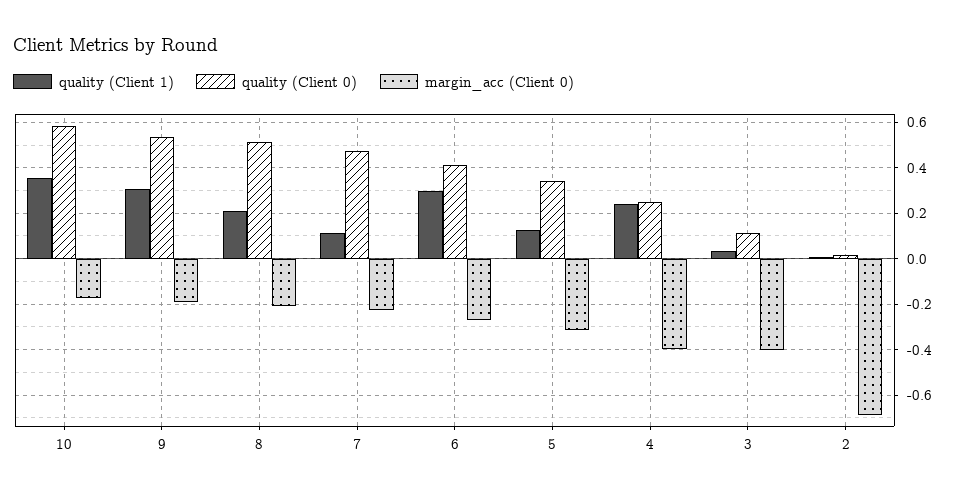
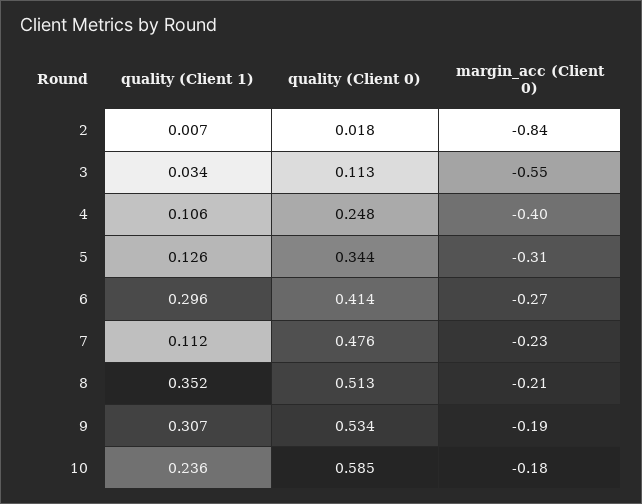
quality (Client 1), 10: 0.35 -> 0.236
quality (Client 1), 8: 0.2 -> 0.352
quality (Client 1), 4: 0.25 -> 0.106
margin_acc (Client 0), 3: -0.4 -> -0.55
margin_acc (Client 0), 2: -0.7 -> -0.84

